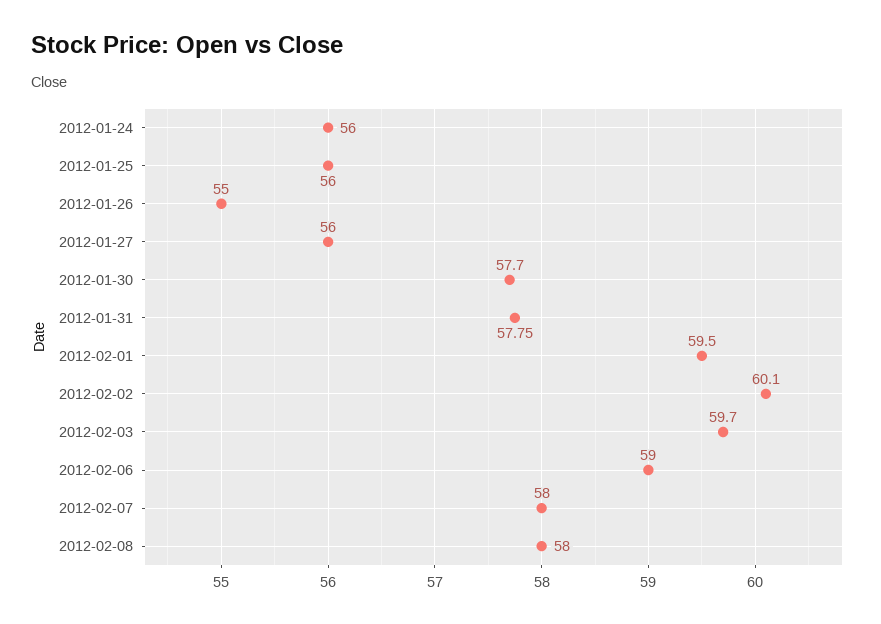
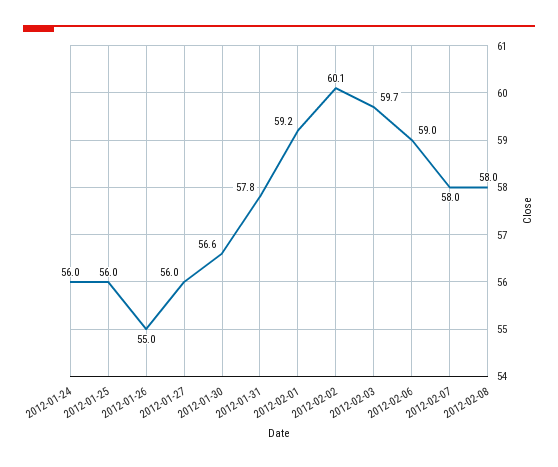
2012-01-30: 57.7 -> 56.6
2012-02-01: 59.5 -> 59.2

